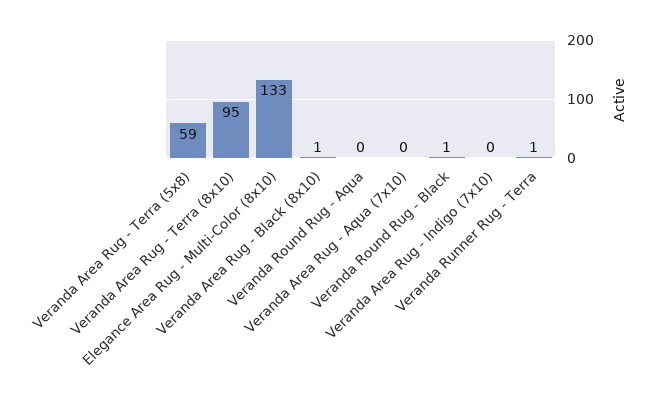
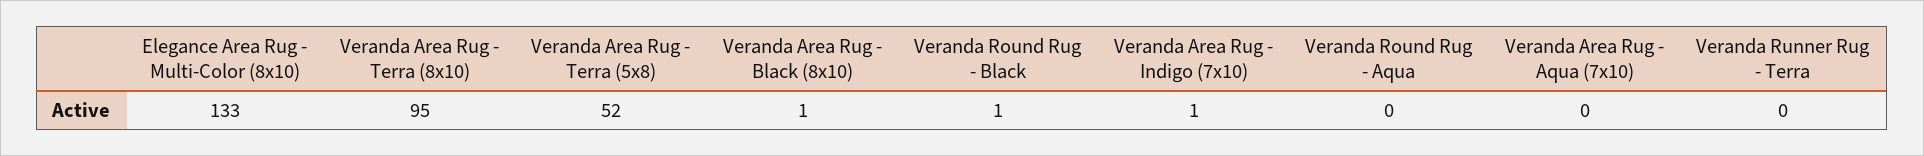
Veranda Area Rug - Terra (5x8): 59 -> 52
Veranda Area Rug - Indigo (7x10): 0 -> 1
Veranda Runner Rug - Terra: 1 -> 0

